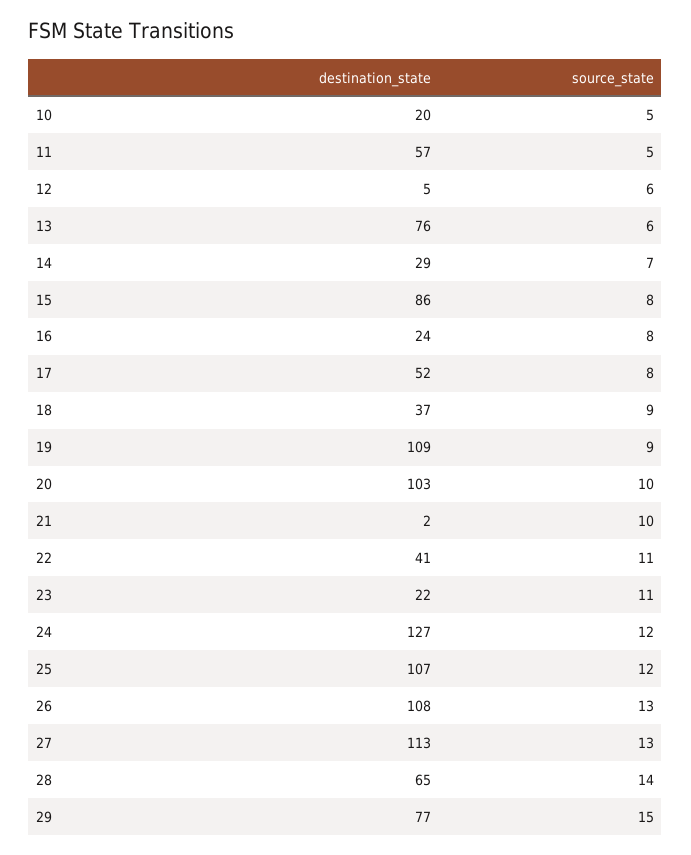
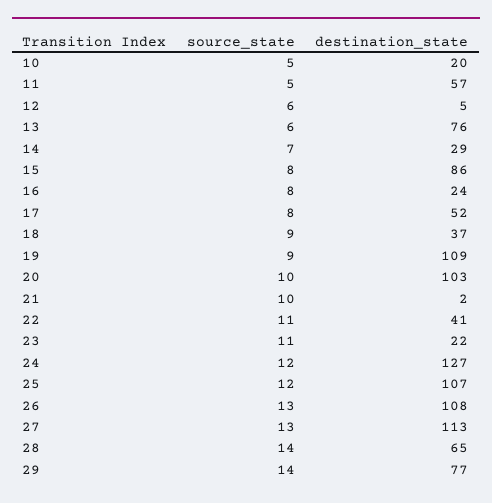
source_state, 29: 15 -> 14

